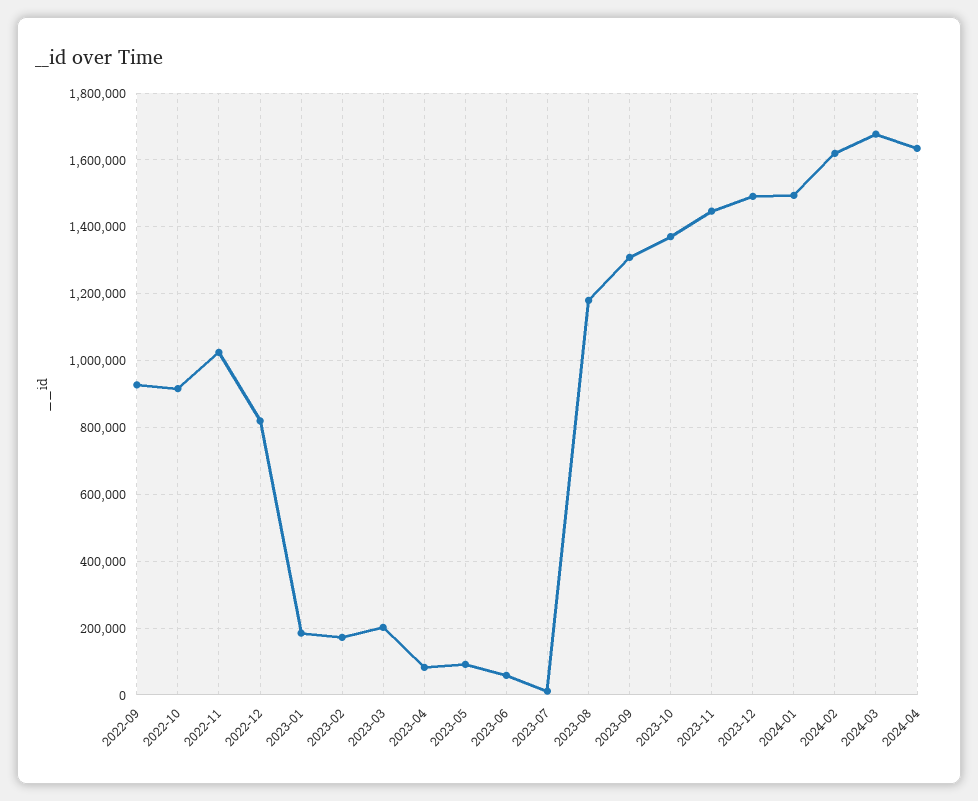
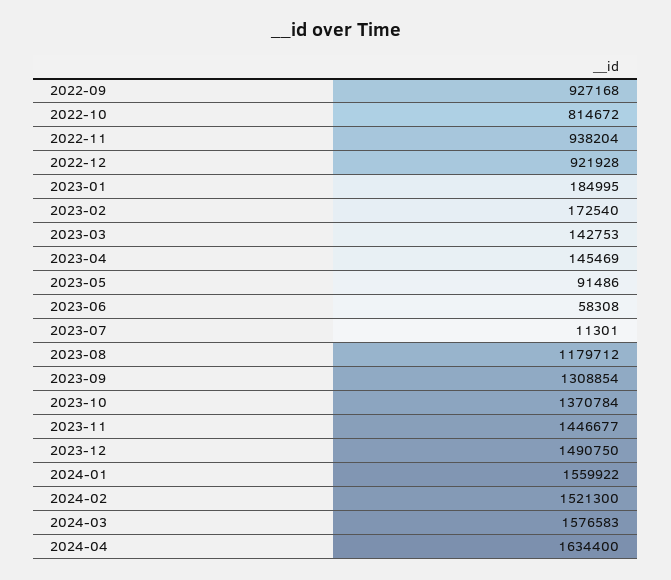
2022-10: 920000 -> 814672
2022-11: 1020000 -> 938204
2022-12: 820000 -> 921928
2023-03: 200000 -> 142753
2023-04: 80000 -> 145469
2024-01: 1500000 -> 1559922
2024-02: 1620000 -> 1521300
2024-03: 1680000 -> 1576583

